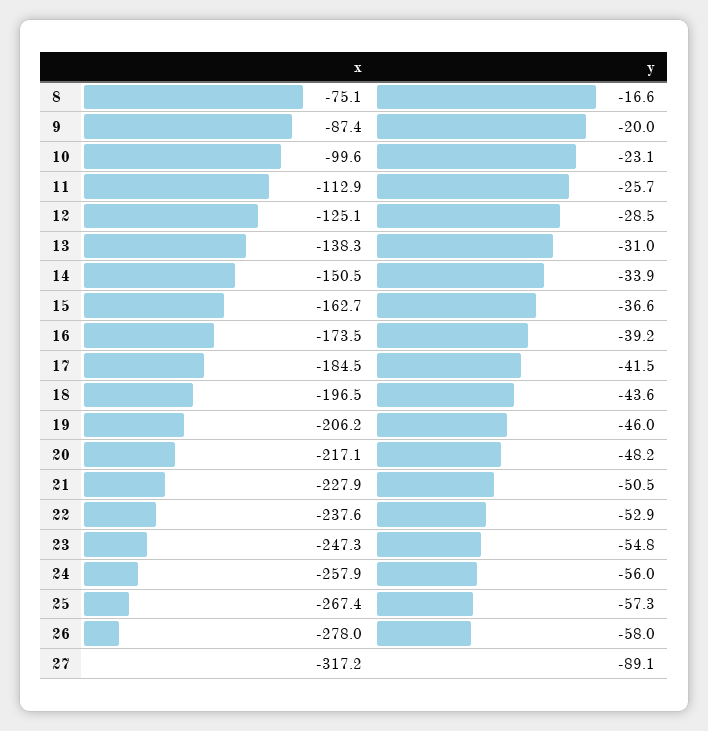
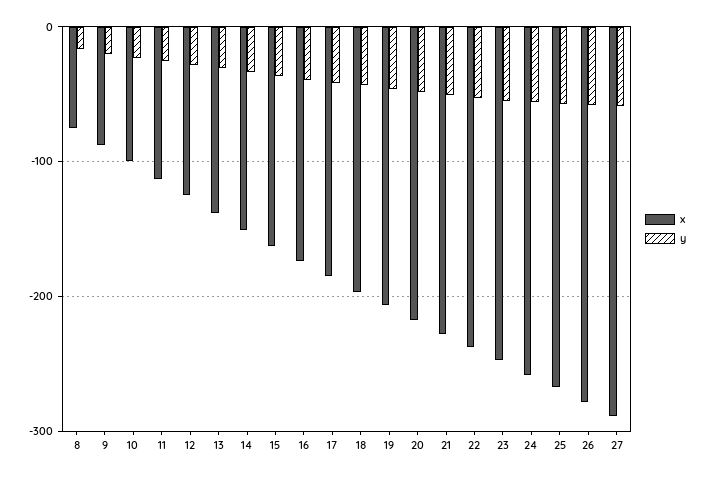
x, 27: -317.2 -> -290
y, 27: -89.1 -> -60

